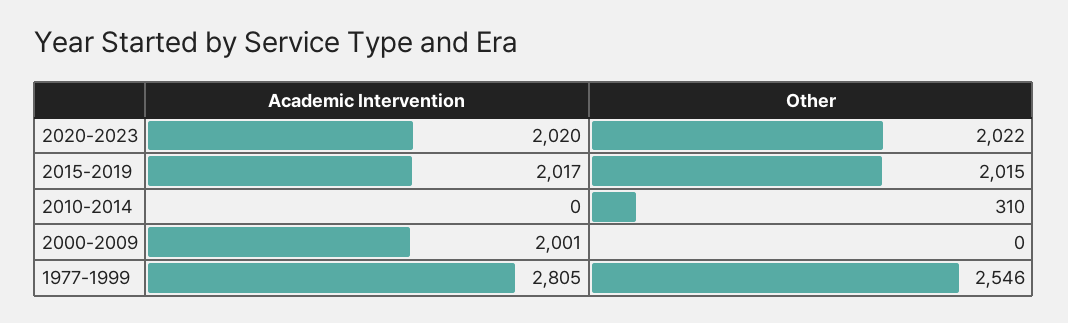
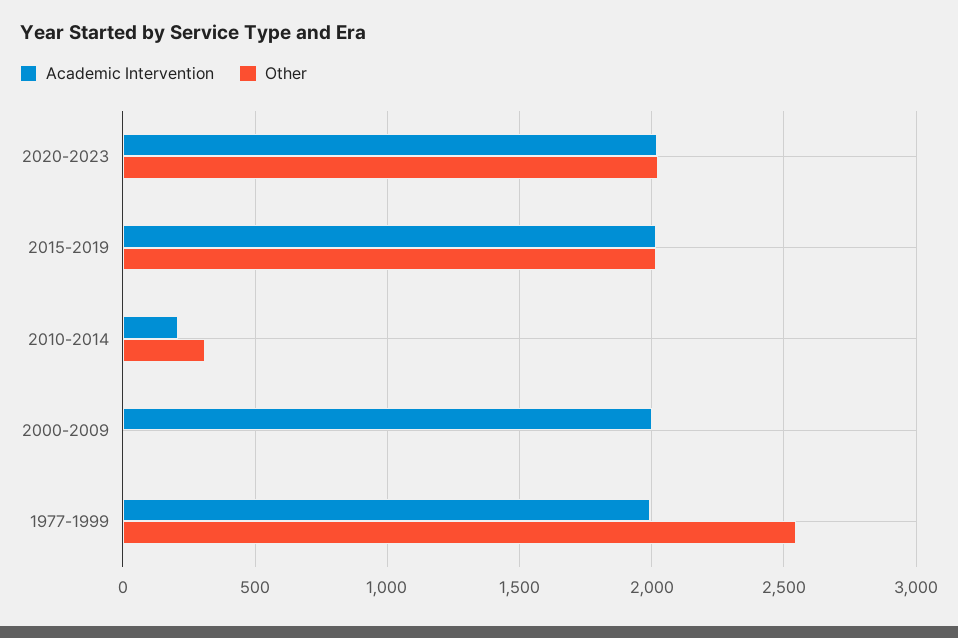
Academic Intervention, 2010-2014: 0 -> 200
Academic Intervention, 1977-1999: 2805 -> 2000

